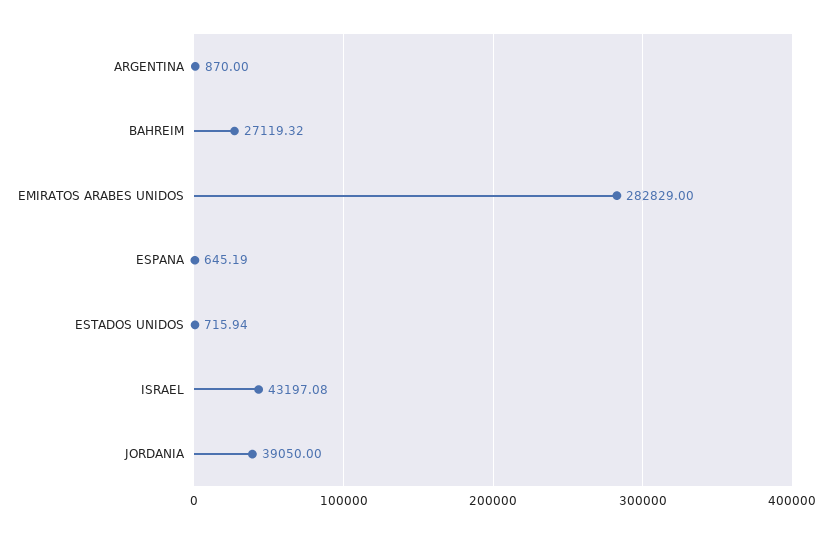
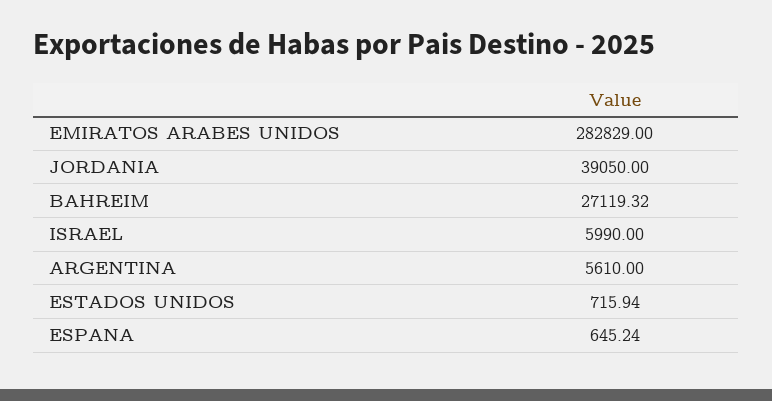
ARGENTINA: 870 -> 5610
ESPANA: 645.19 -> 645.24
ISRAEL: 43197.08 -> 5990

